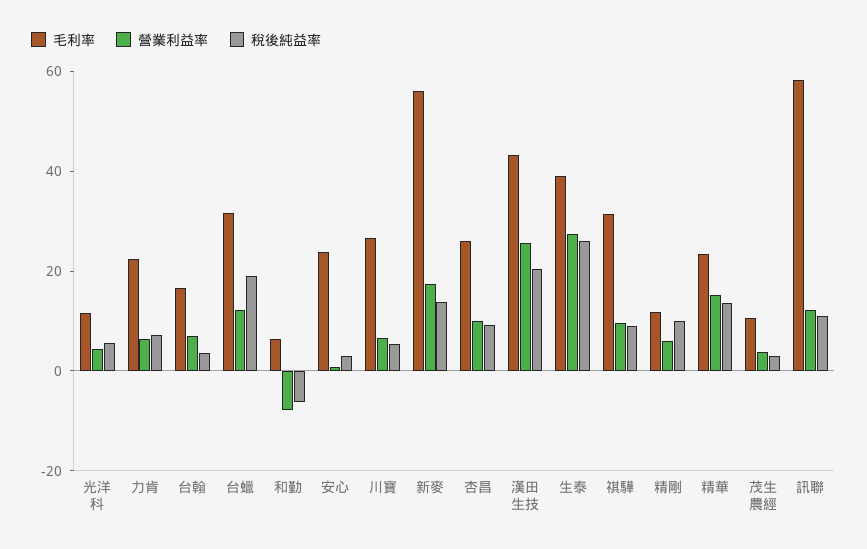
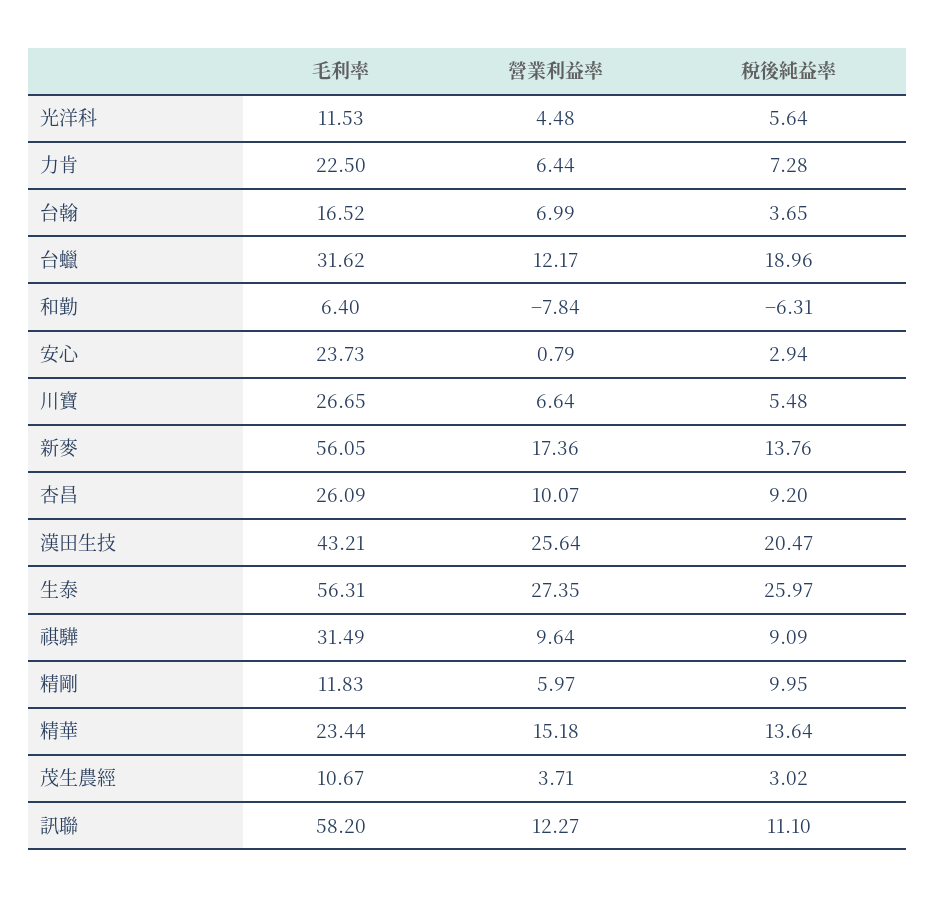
毛利率, 生泰: 40 -> 56.31

